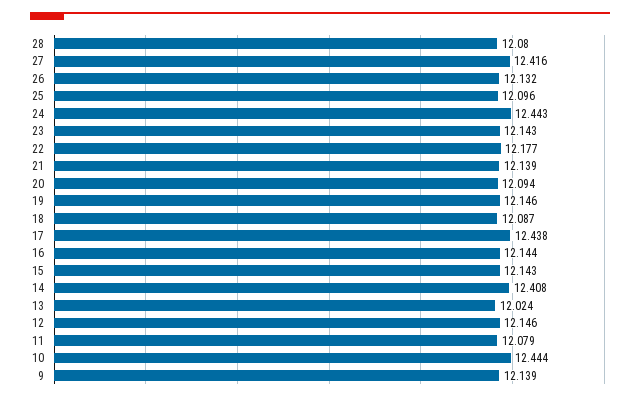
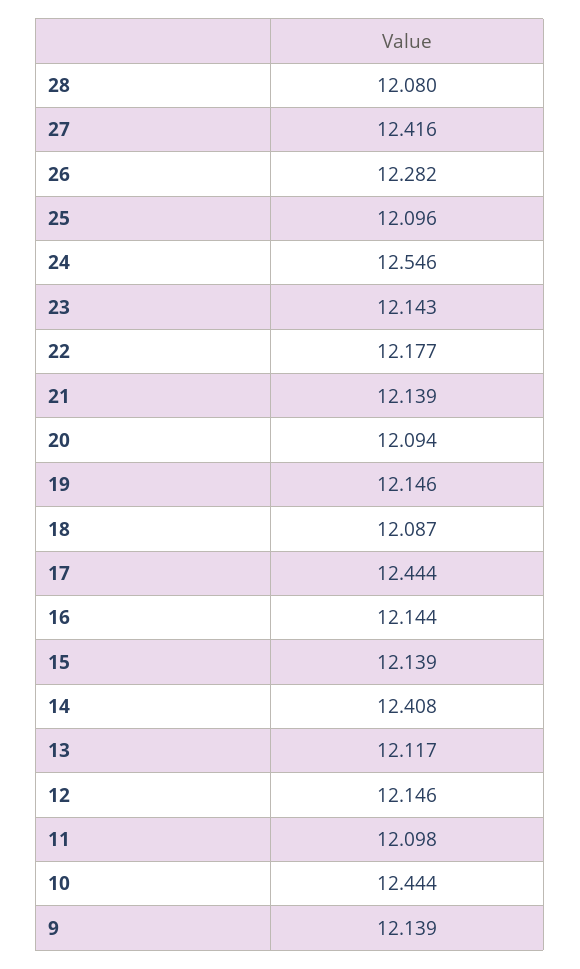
26: 12.132 -> 12.282
24: 12.443 -> 12.546
17: 12.438 -> 12.444
15: 12.143 -> 12.139
13: 12.024 -> 12.117
11: 12.079 -> 12.098

